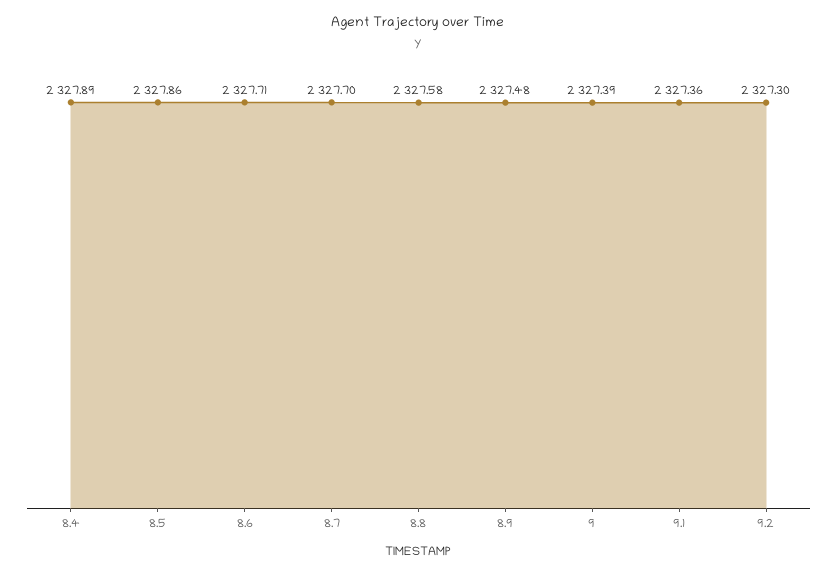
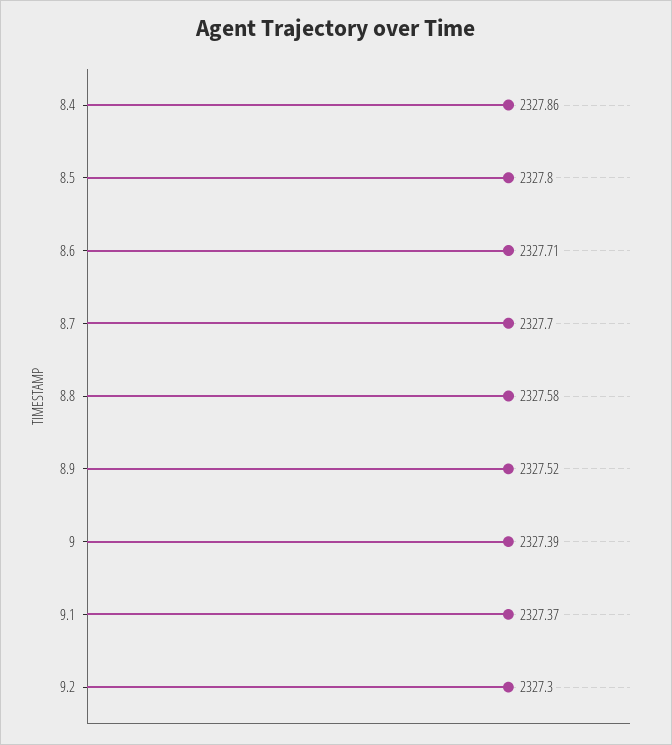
8.4: 2327.89 -> 2327.86
8.5: 2327.86 -> 2327.8
8.9: 2327.48 -> 2327.52
9.1: 2327.36 -> 2327.37

